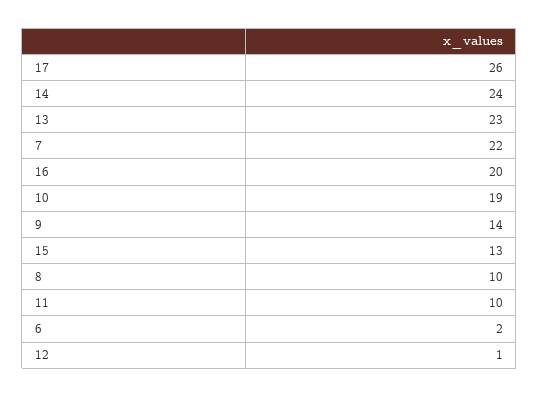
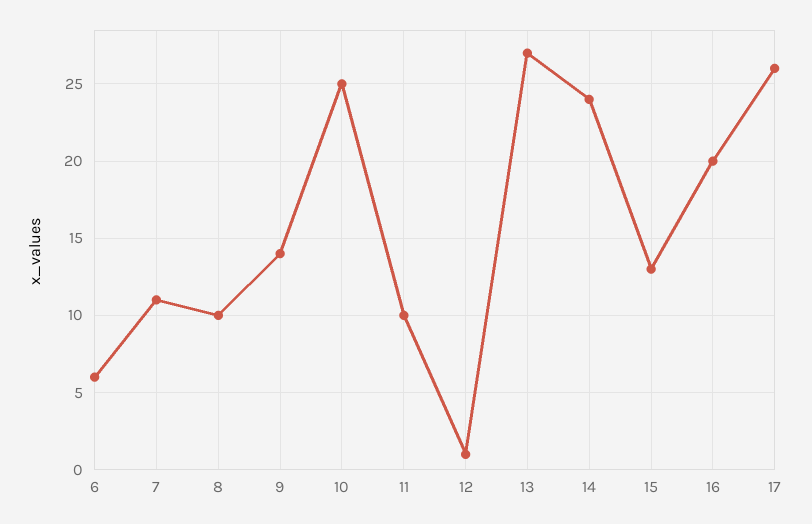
13: 23 -> 27
7: 22 -> 11
10: 19 -> 25
6: 2 -> 6

